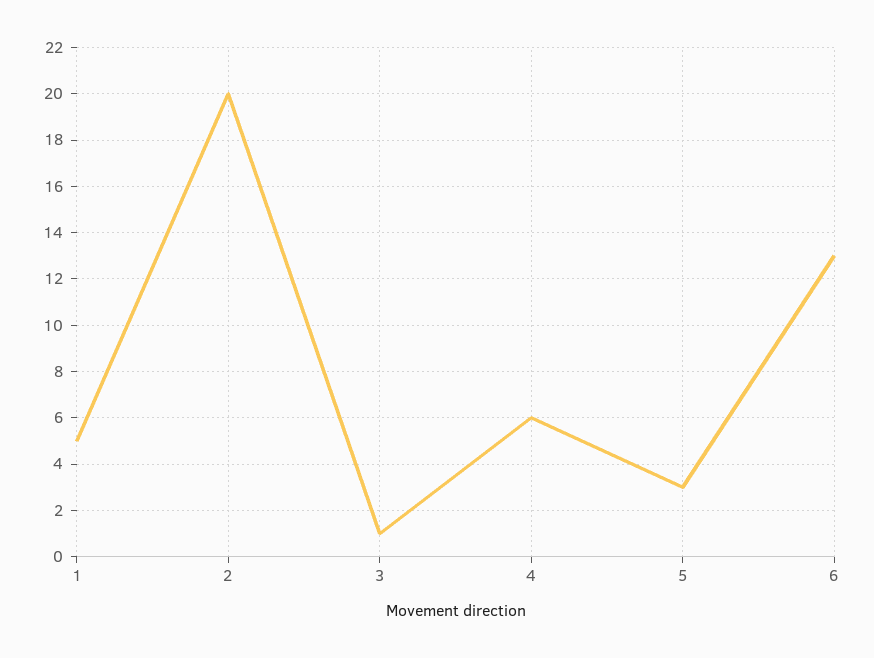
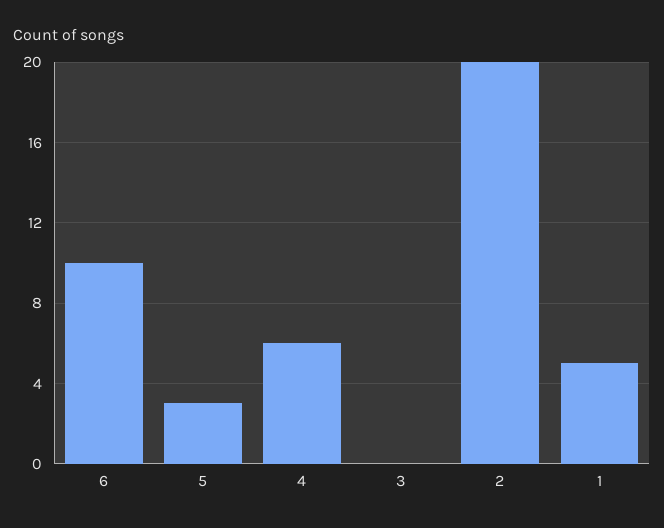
3: 1 -> 0
6: 13 -> 10

